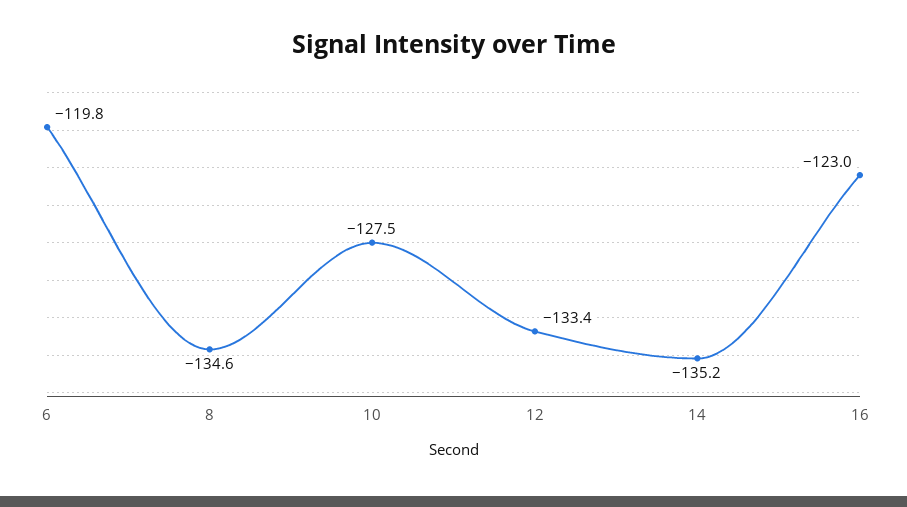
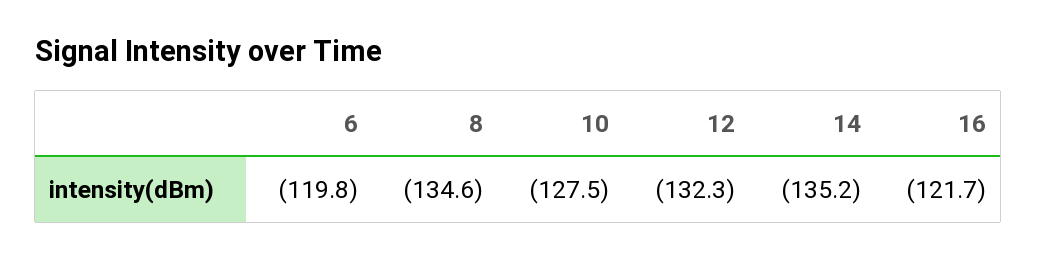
12: -133.4 -> -132.3
16: -123 -> -121.7

